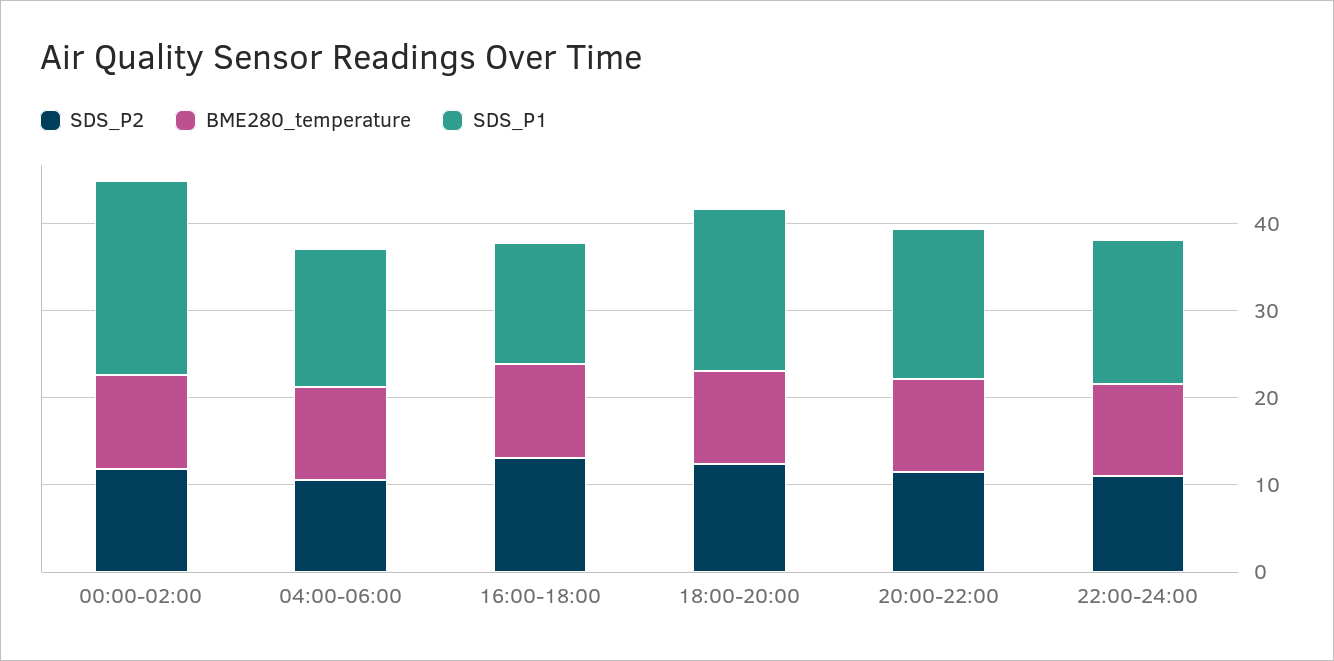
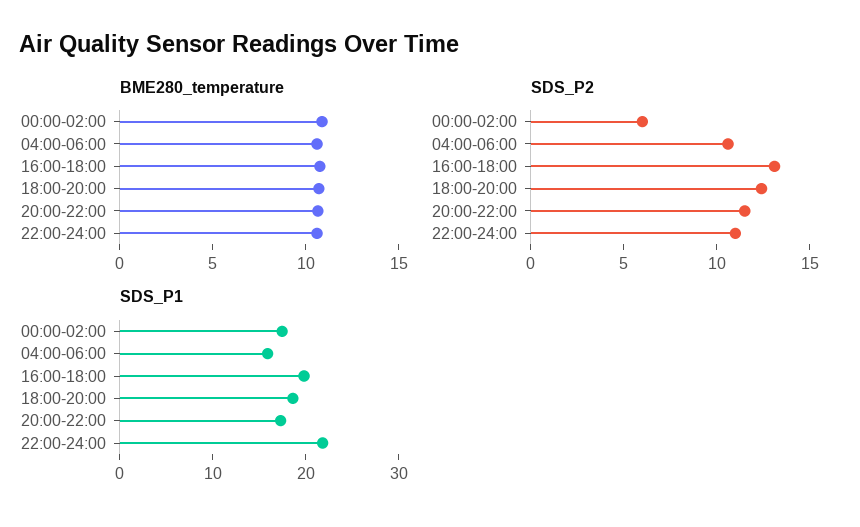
SDS_P2, 00:00-02:00: 12 -> 6
SDS_P1, 00:00-02:00: 22 -> 18
SDS_P1, 16:00-18:00: 14 -> 20
SDS_P1, 22:00-24:00: 16 -> 22

